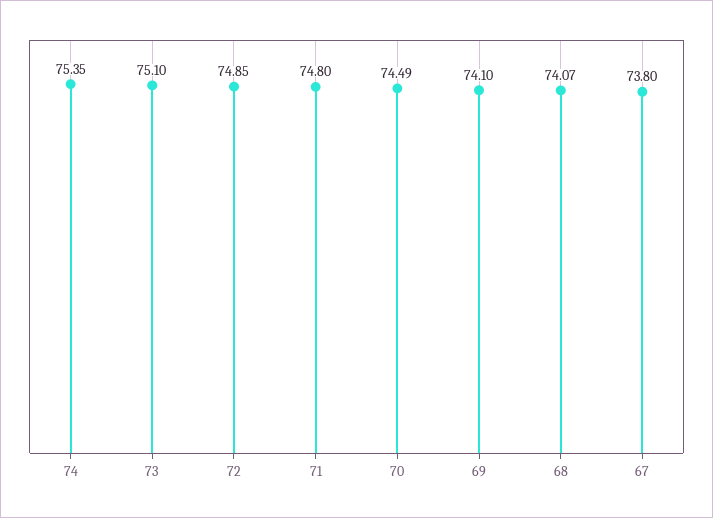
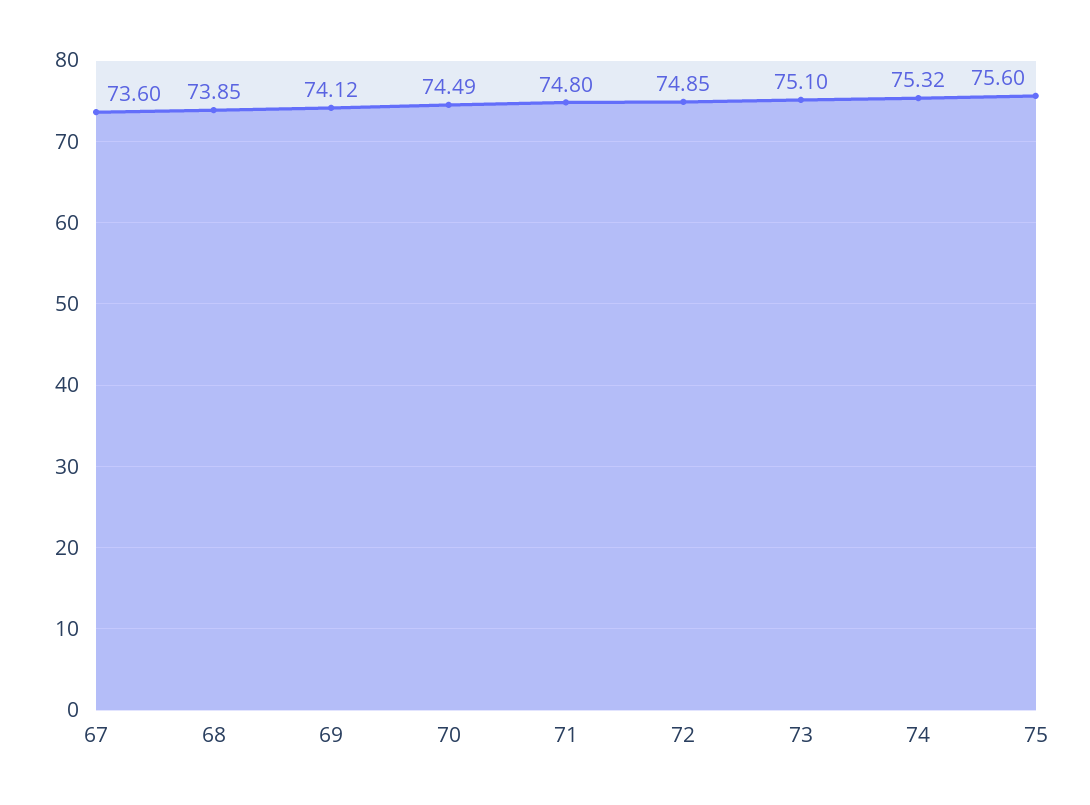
74: 75.35 -> 75.32
69: 74.1 -> 74.12
68: 74.07 -> 73.85
67: 73.8 -> 73.6
75: none -> 75.6

